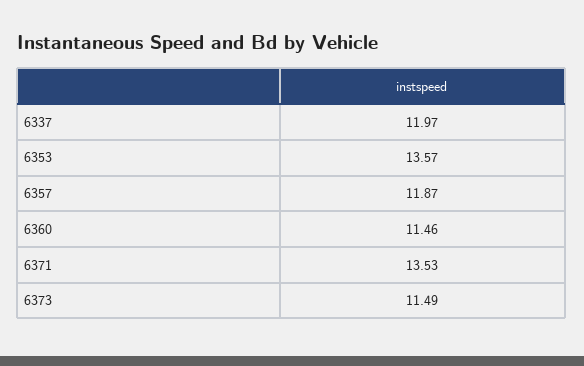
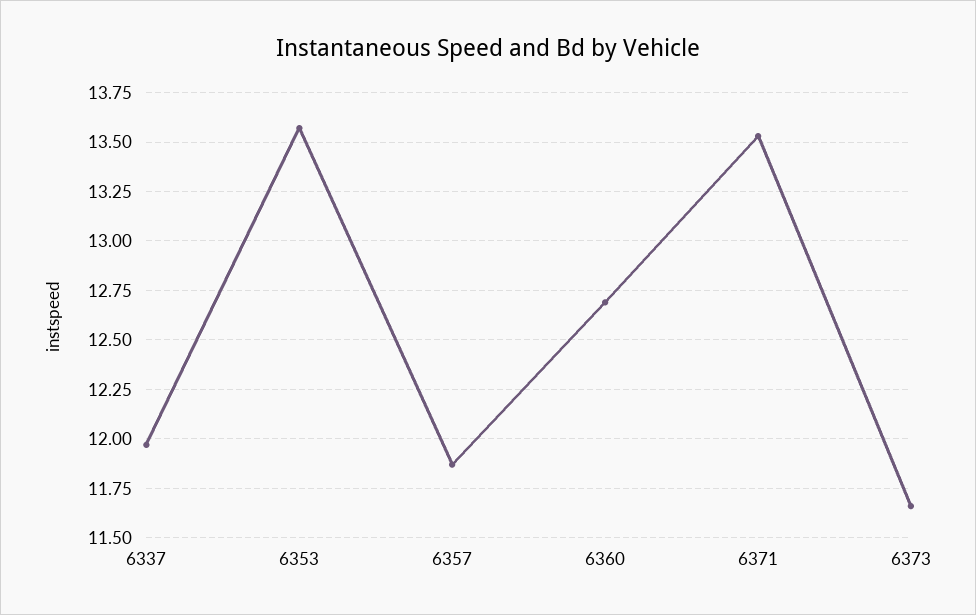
6360: 11.46 -> 12.7
6373: 11.49 -> 11.65

